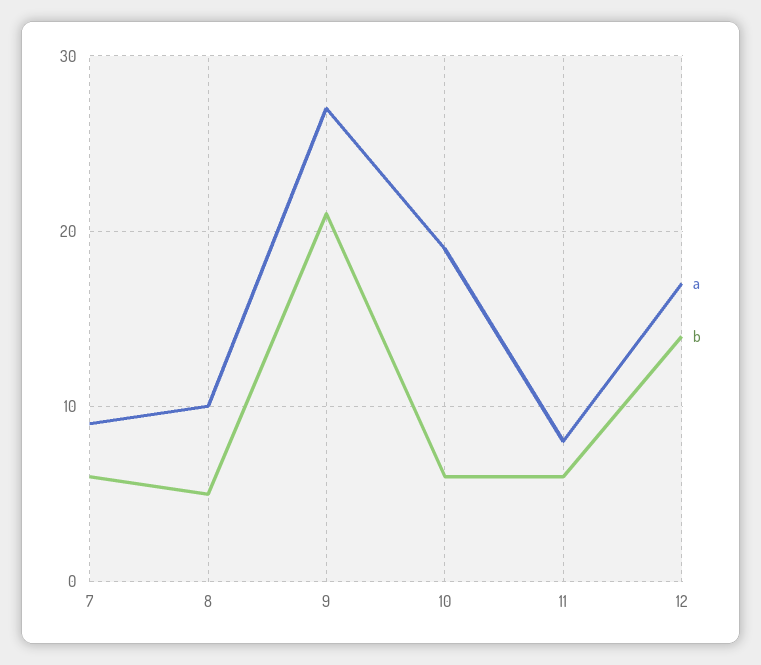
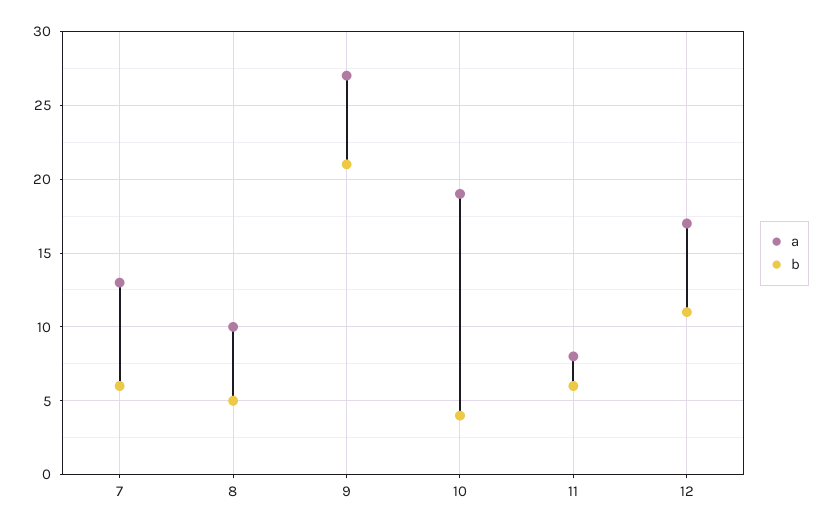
a, 7: 9 -> 13
b, 10: 6 -> 4
b, 12: 14 -> 11

